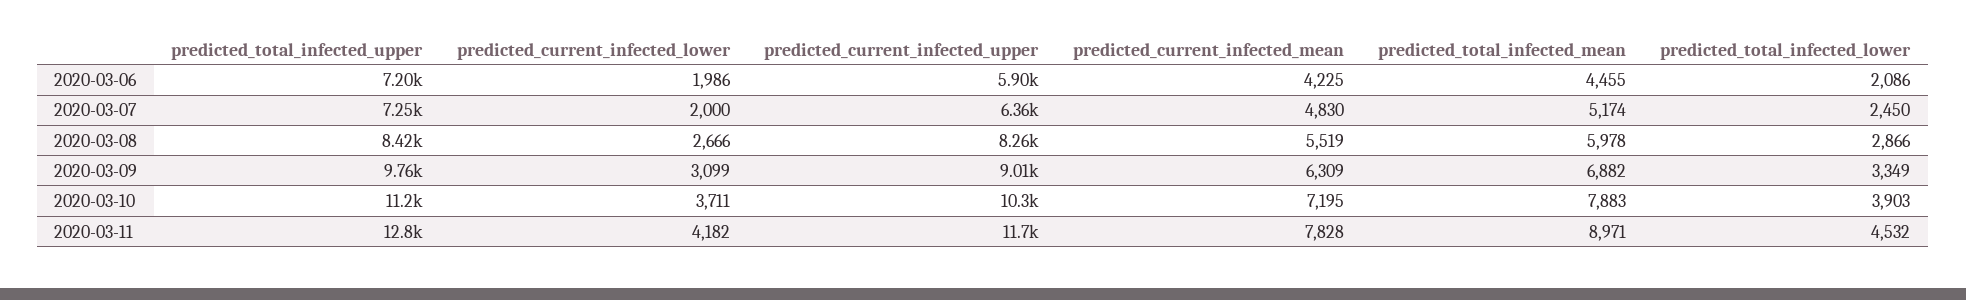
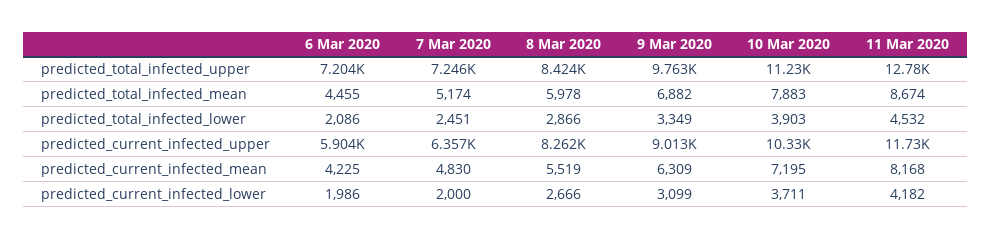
predicted_total_infected_lower, 2020-03-07: 2450 -> 2451
predicted_current_infected_mean, 2020-03-11: 7828 -> 8168
predicted_total_infected_mean, 2020-03-11: 8971 -> 8674

